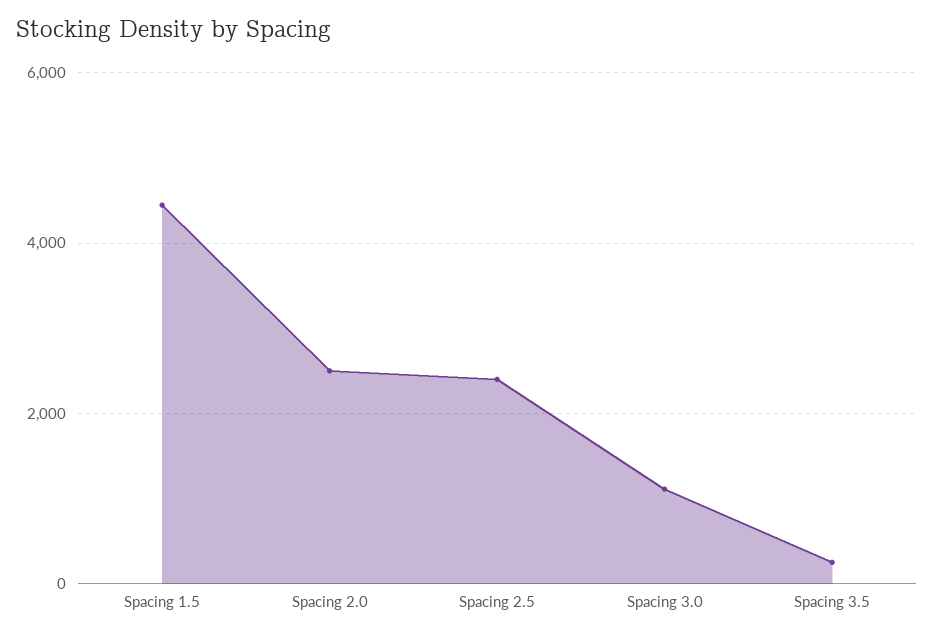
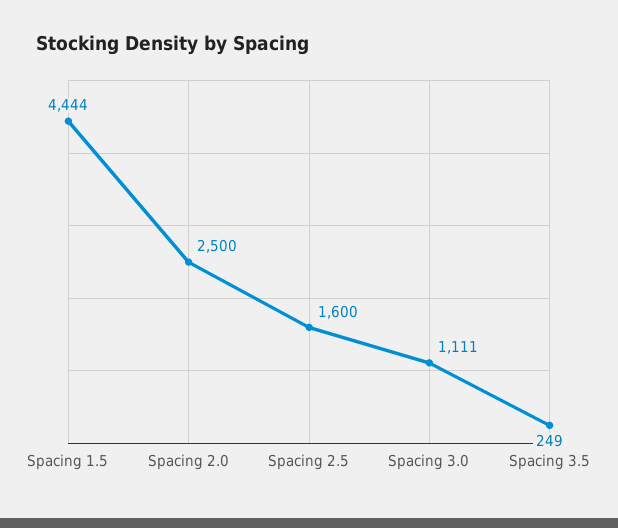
Spacing 2.5: 2400 -> 1600

